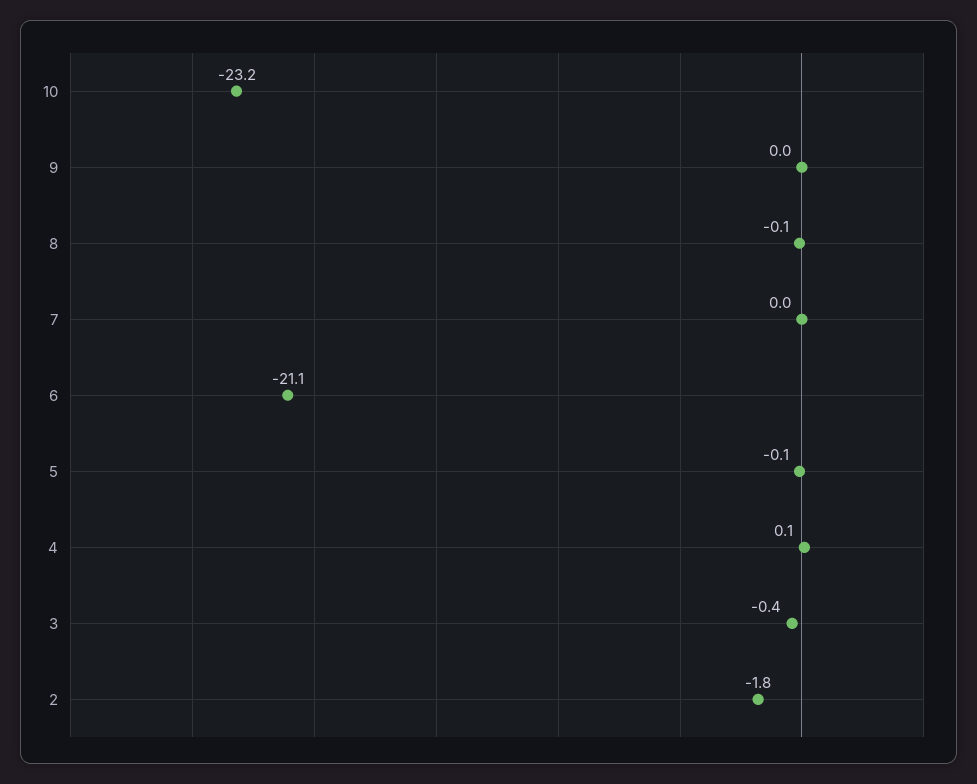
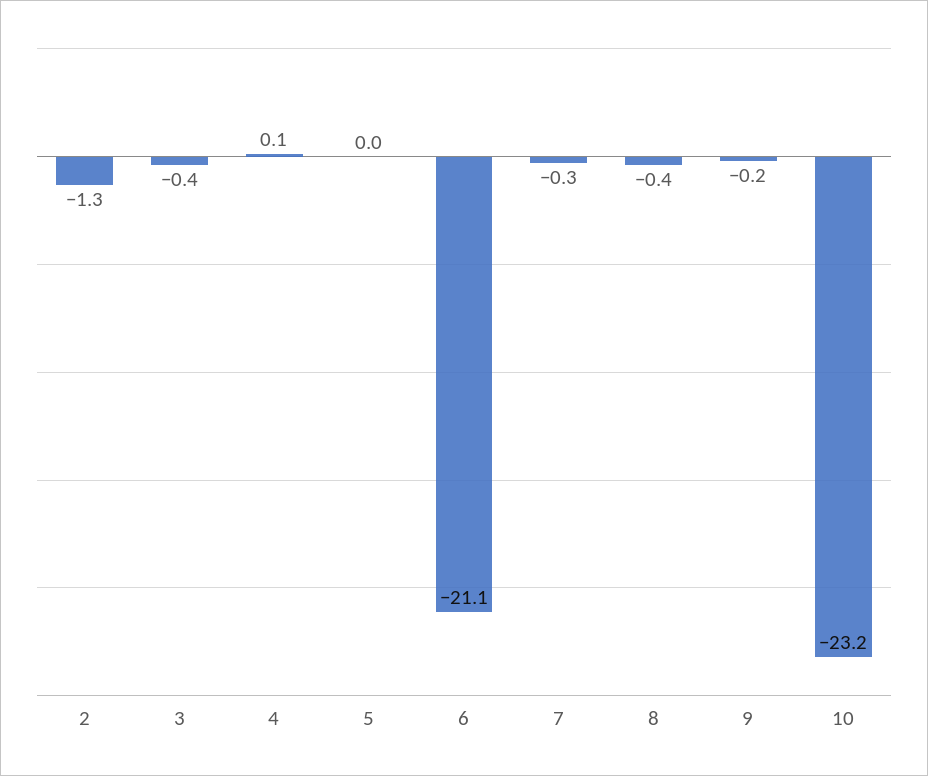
9: 0 -> -0.2
8: -0.1 -> -0.4
7: 0 -> -0.3
5: -0.1 -> 0
2: -1.8 -> -1.3

